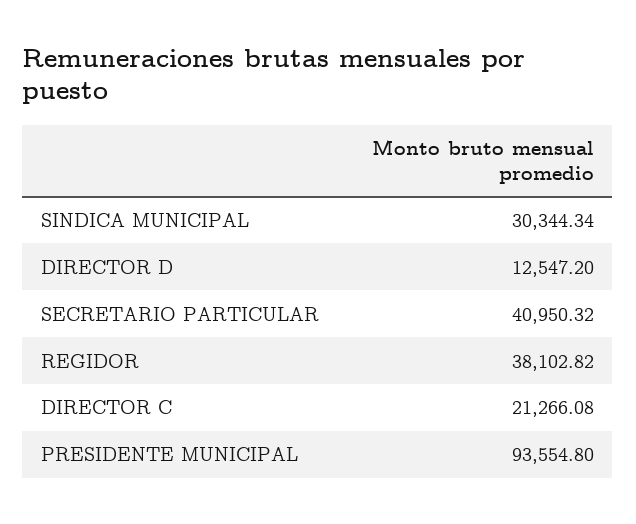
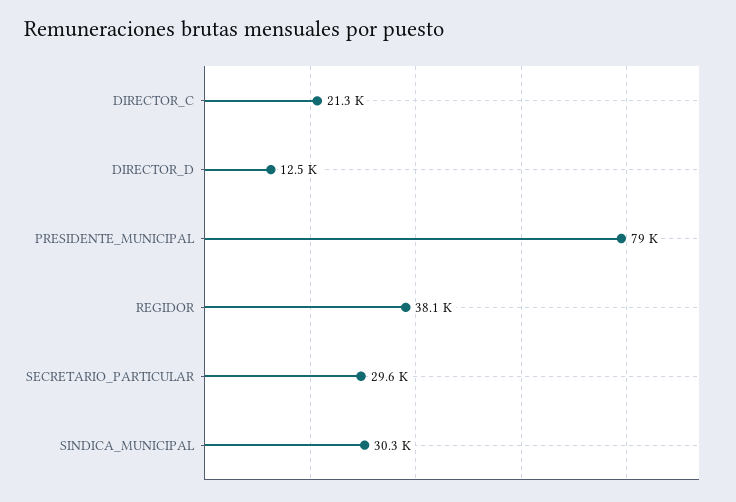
SECRETARIO PARTICULAR: 40950.32 -> 29600
PRESIDENTE MUNICIPAL: 93554.8 -> 79000

